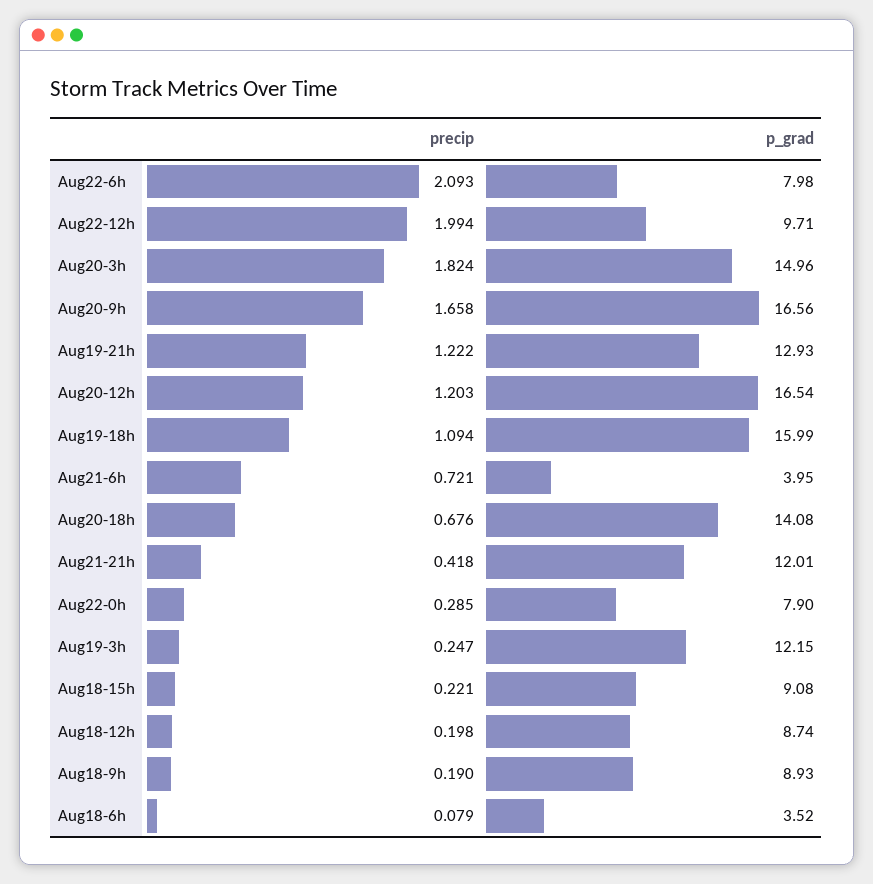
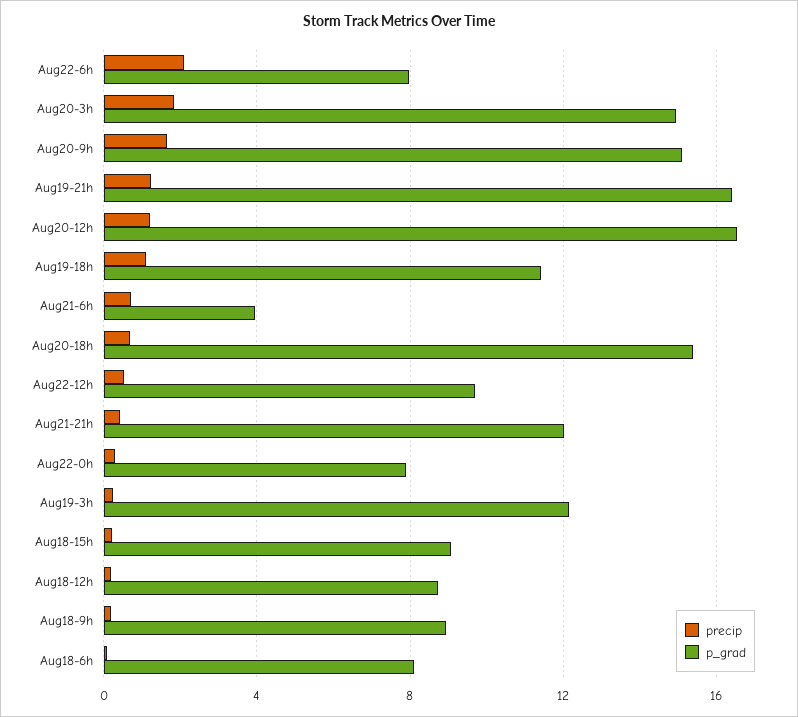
precip, Aug22-12h: 1.994 -> 0.5
p_grad, Aug20-9h: 16.56 -> 15
p_grad, Aug19-21h: 12.93 -> 16.5
p_grad, Aug19-18h: 15.99 -> 11.5
p_grad, Aug20-18h: 14.08 -> 15.5
p_grad, Aug18-6h: 3.52 -> 8

